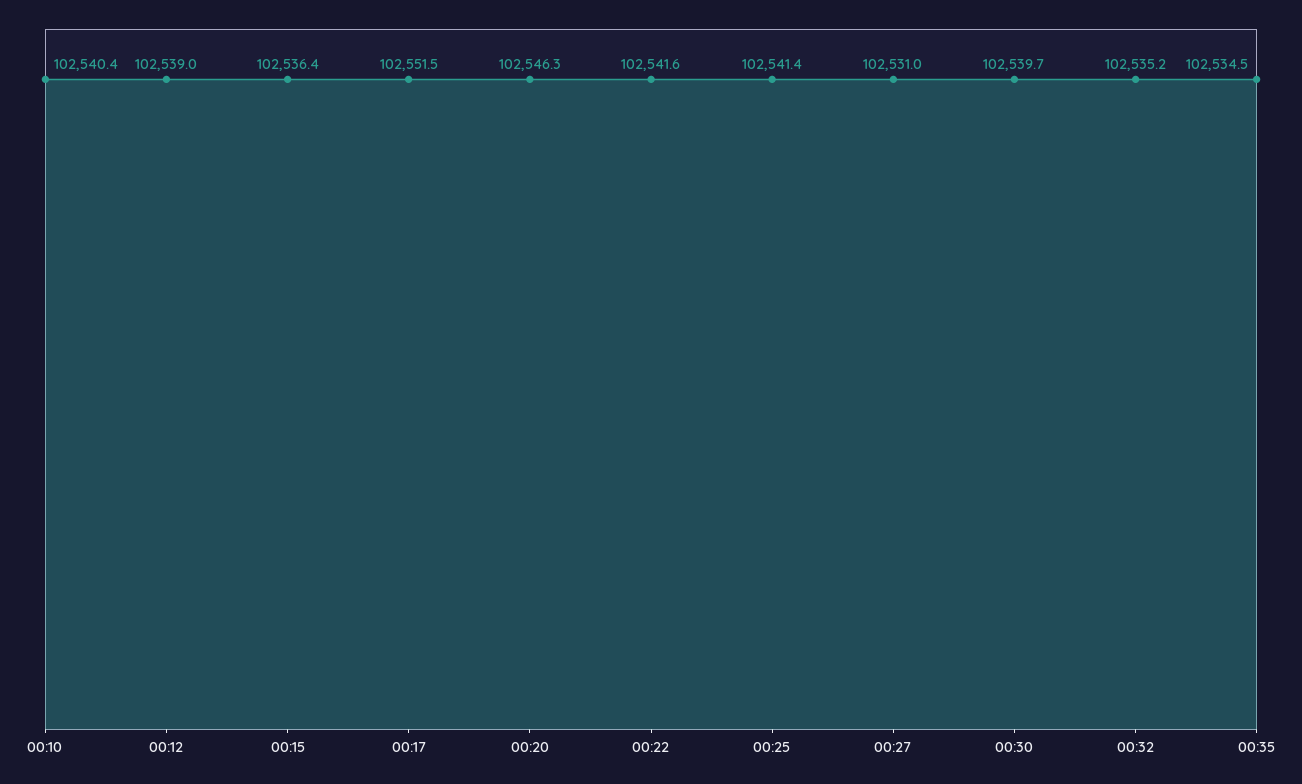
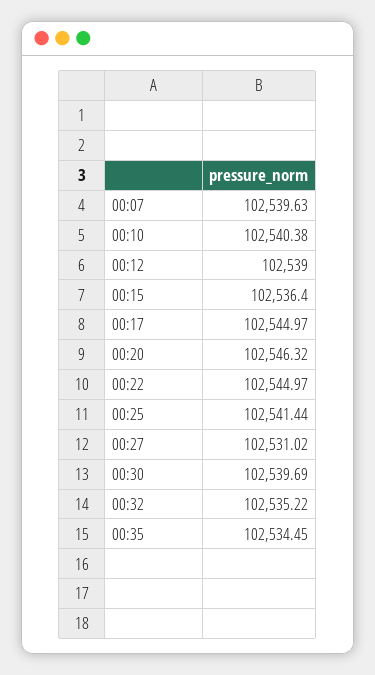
00:17: 102551.5 -> 102544.97
00:22: 102541.6 -> 102544.97
00:07: none -> 102539.63

